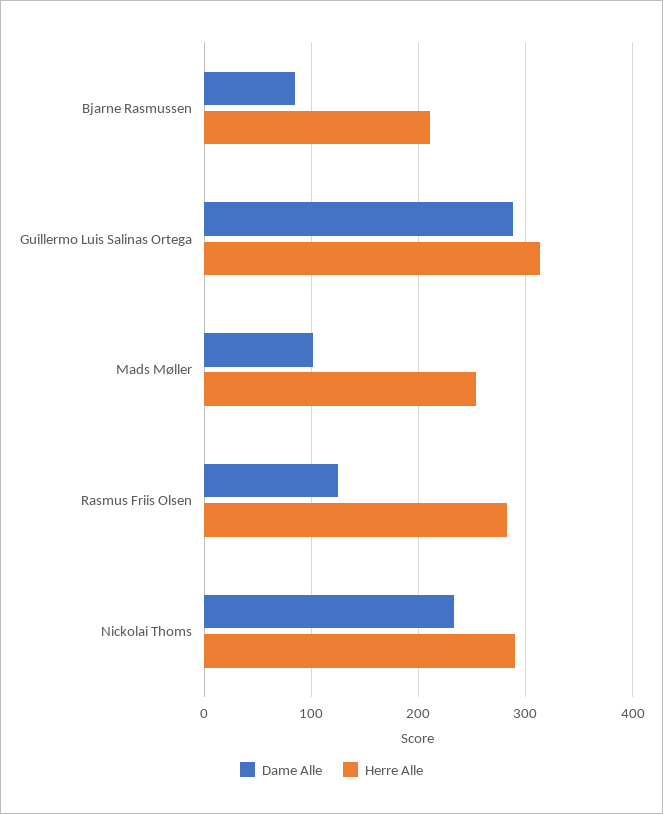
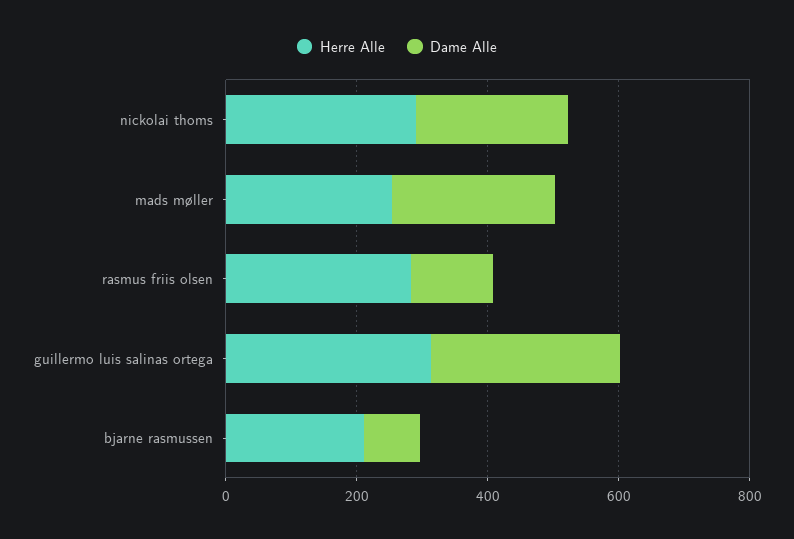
Dame Alle, Mads Møller: 100 -> 250

